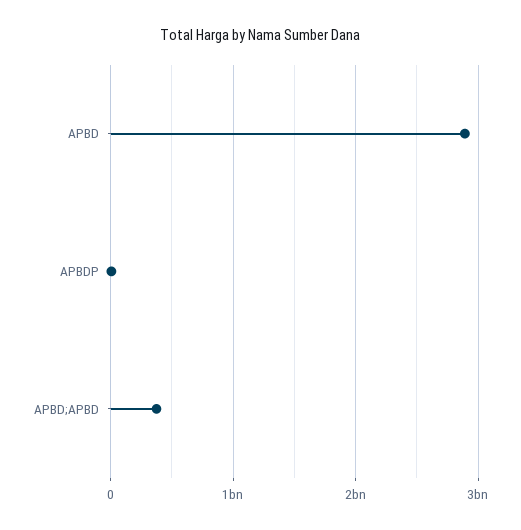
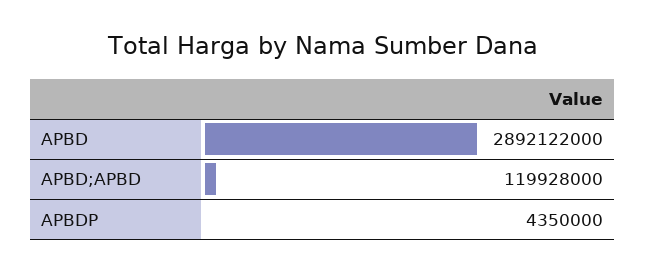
APBD;APBD: 400000000 -> 119928000

